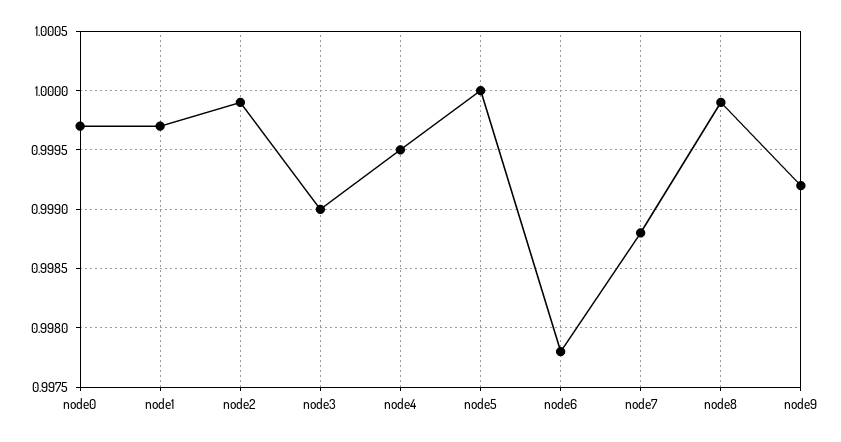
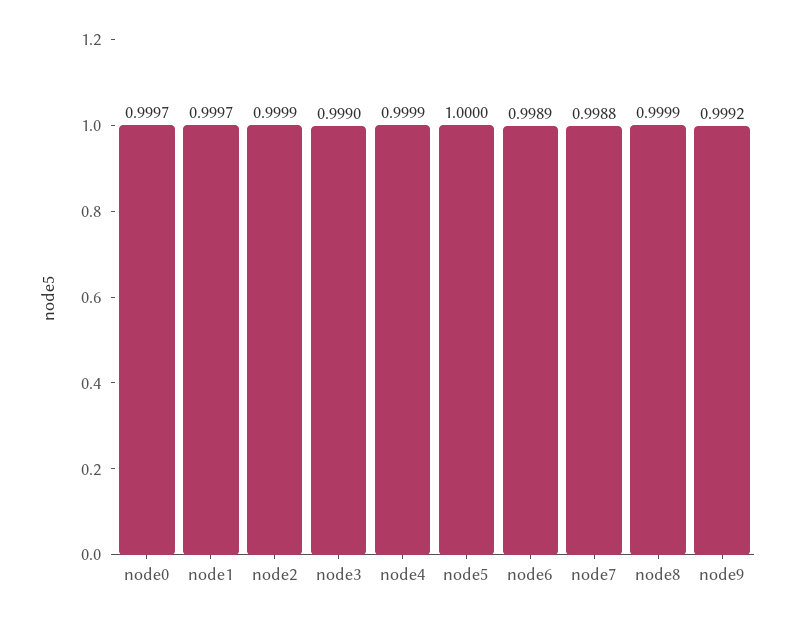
node4: 0.9995 -> 0.9999
node6: 0.9978 -> 0.9989

